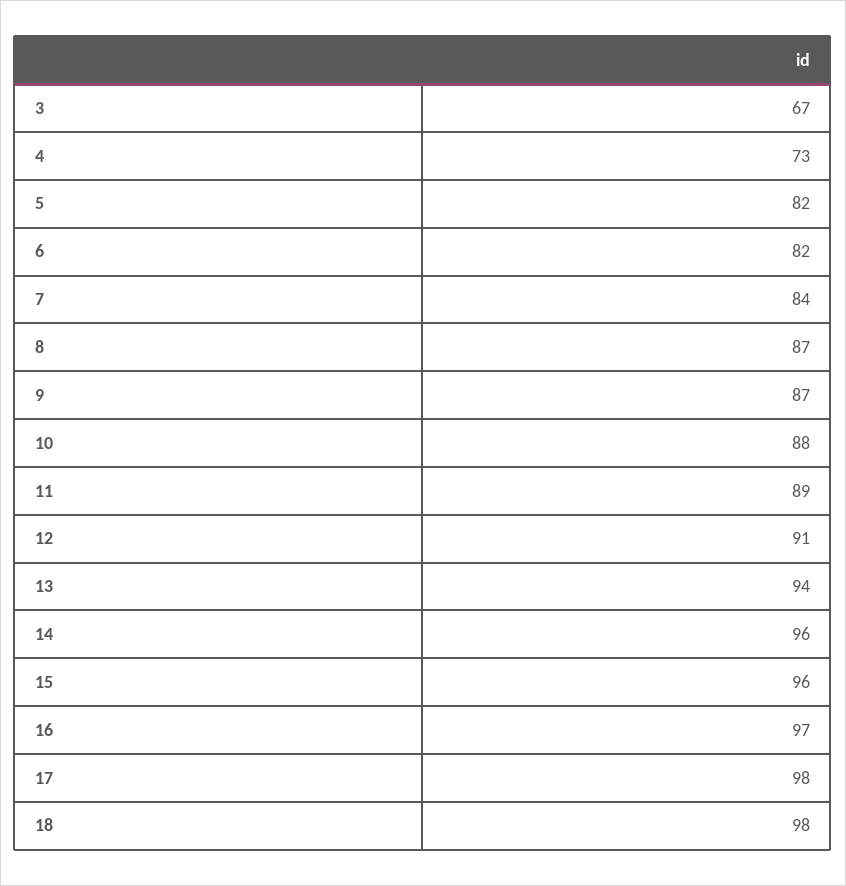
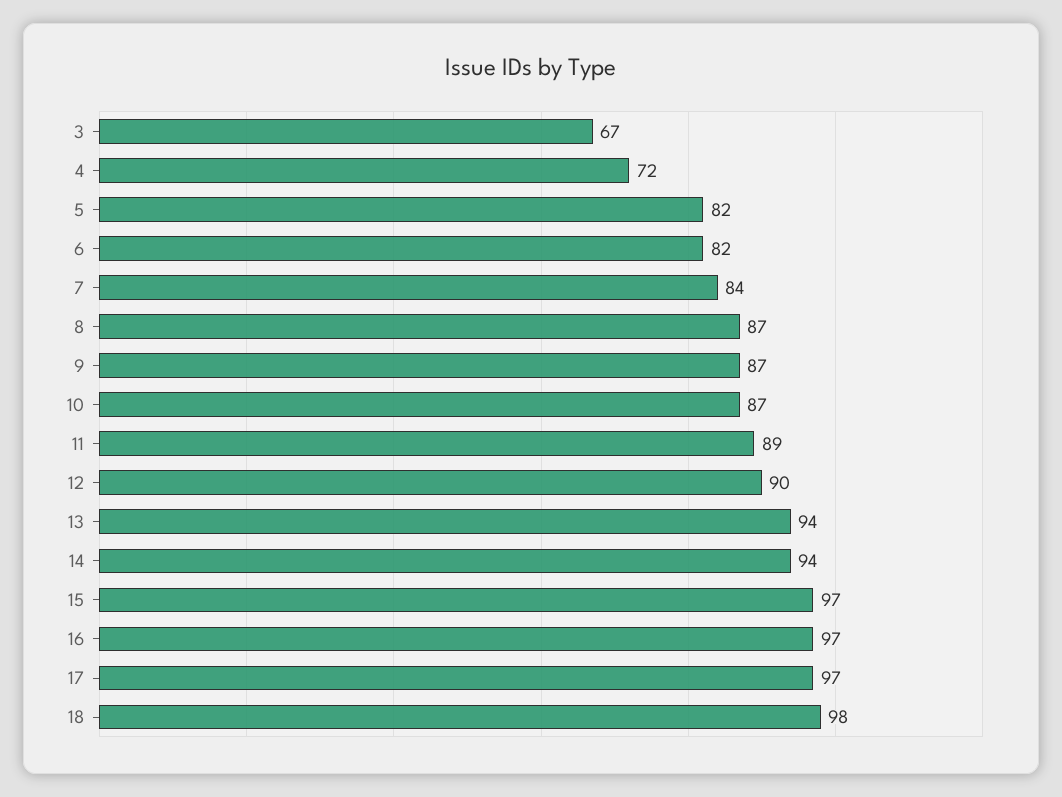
4: 73 -> 72
10: 88 -> 87
12: 91 -> 90
14: 96 -> 94
15: 96 -> 97
17: 98 -> 97

